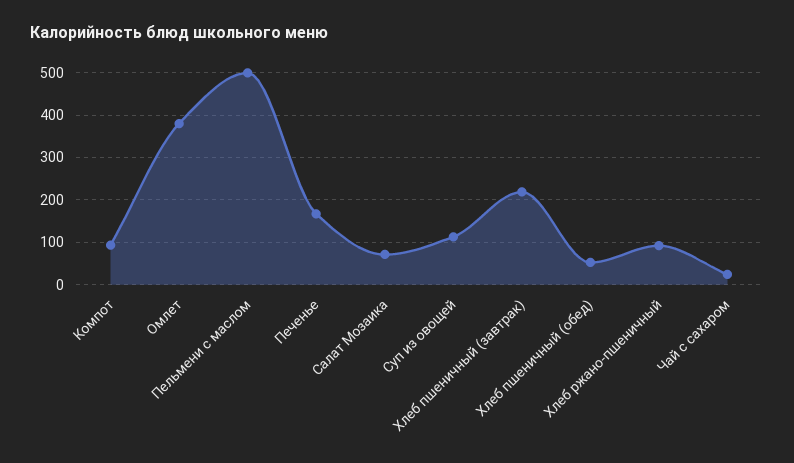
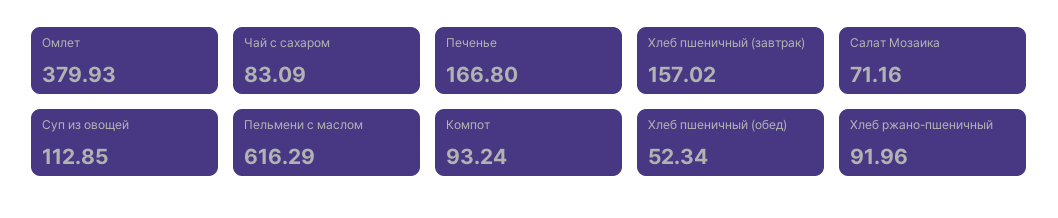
Пельмени с маслом: 500 -> 616.29
Хлеб пшеничный (завтрак): 220 -> 157.02
Чай с сахаром: 20 -> 83.09

